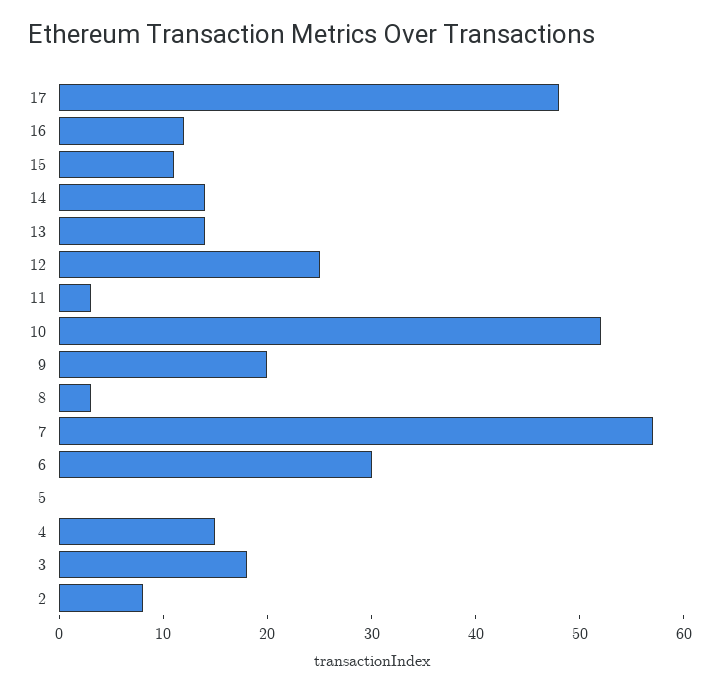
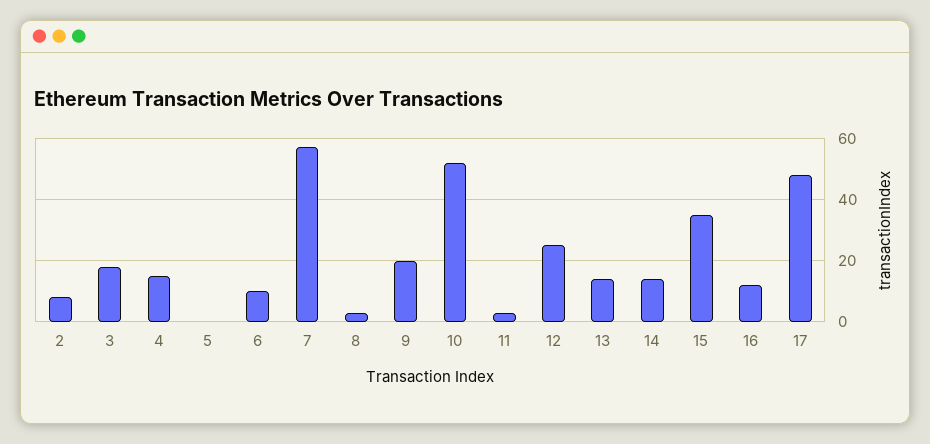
15: 11 -> 35
6: 30 -> 10

